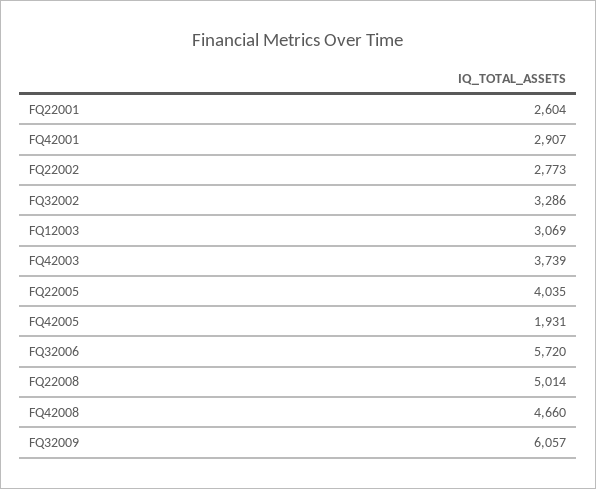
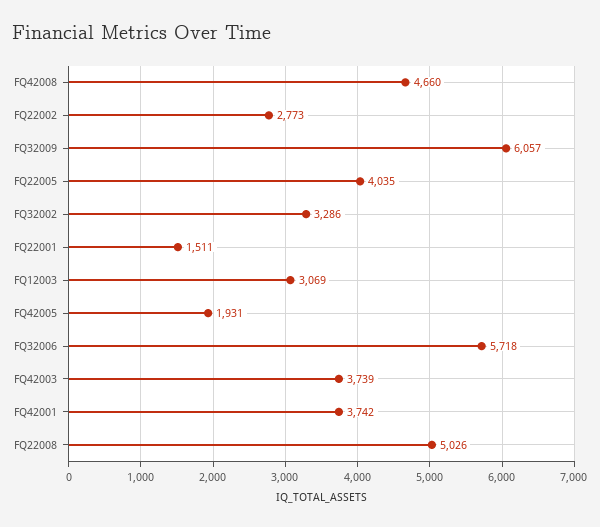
FQ22001: 2604 -> 1511
FQ42001: 2907 -> 3742
FQ32006: 5720 -> 5718
FQ22008: 5014 -> 5026

